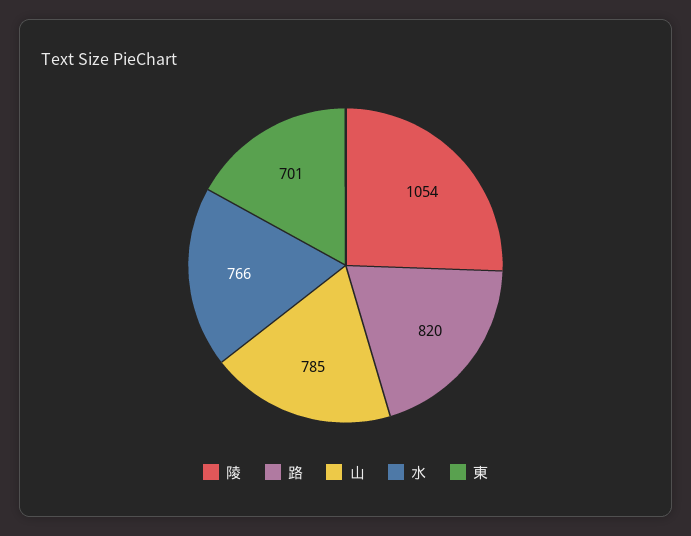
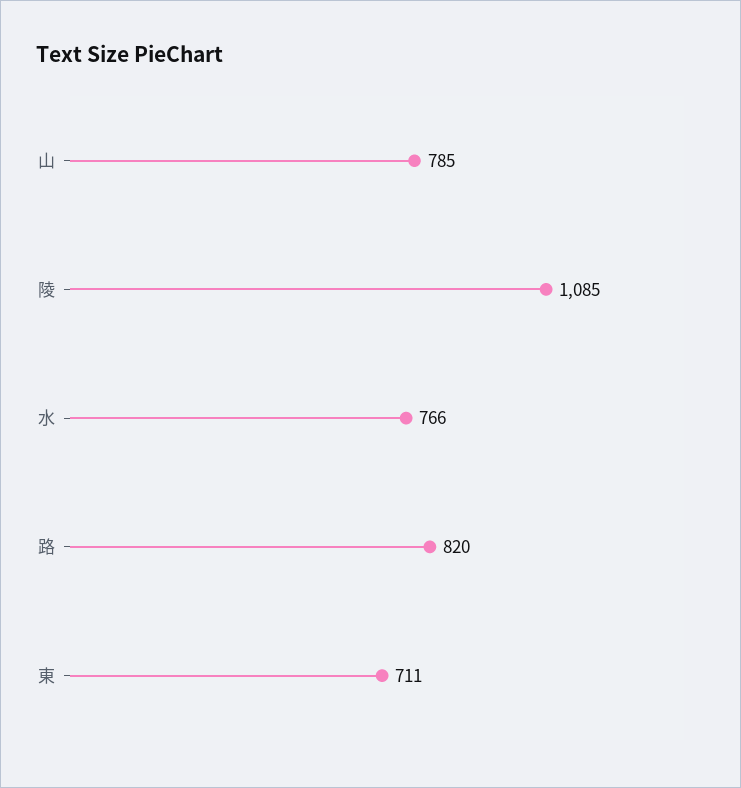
陵: 1054 -> 1085
東: 701 -> 711

